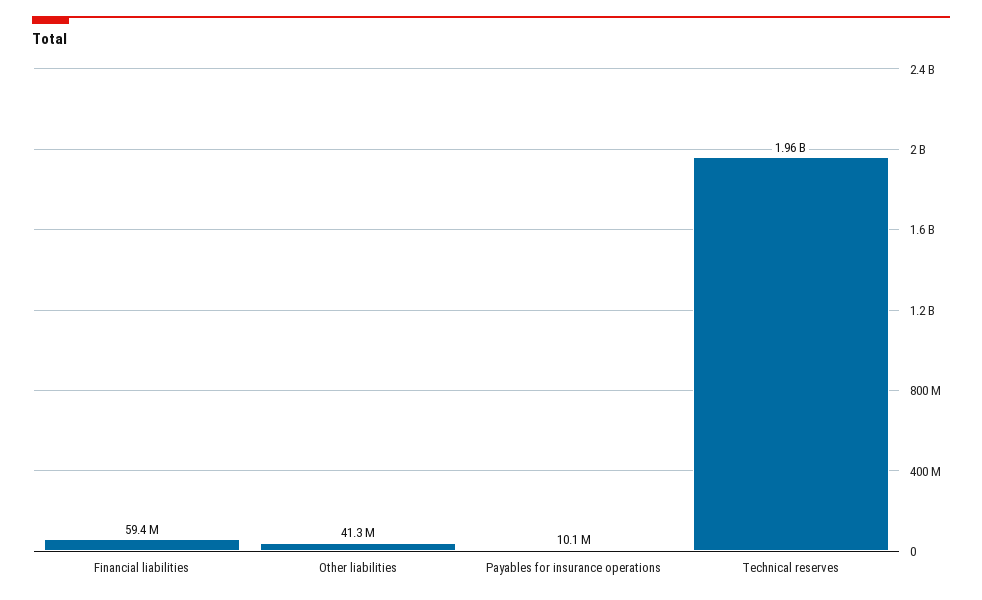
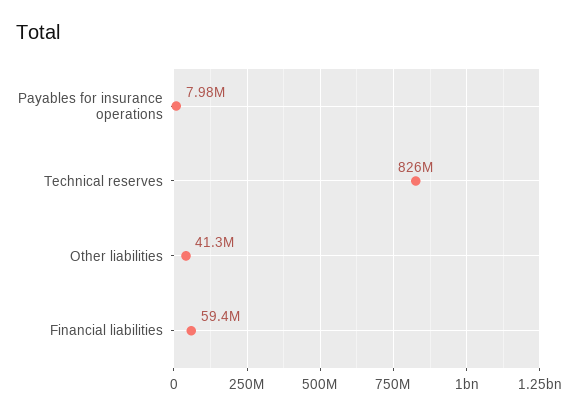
Payables for insurance operations: 10100000 -> 7980000
Technical reserves: 1960000000 -> 826000000

